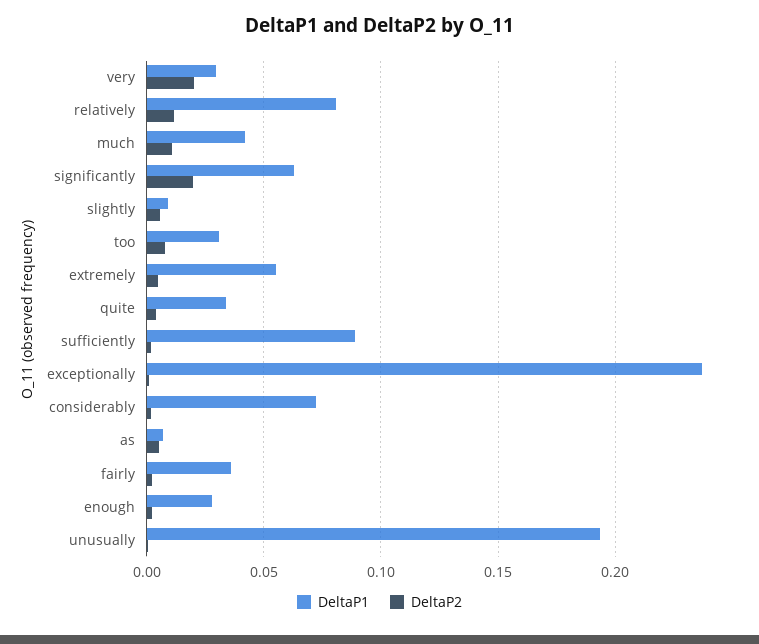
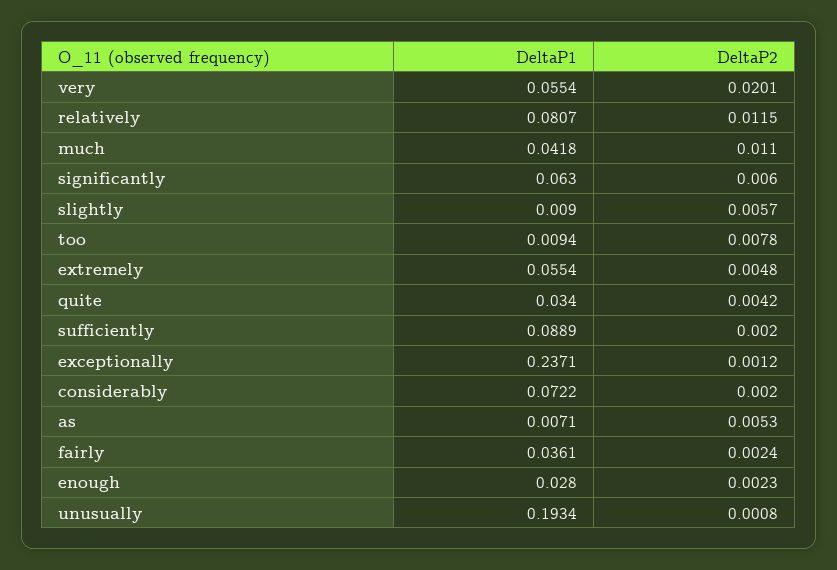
DeltaP1, very: 0.03 -> 0.0554
DeltaP2, significantly: 0.02 -> 0.006
DeltaP1, too: 0.03 -> 0.0094

